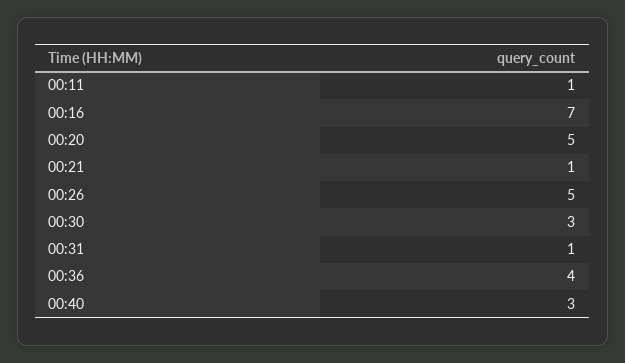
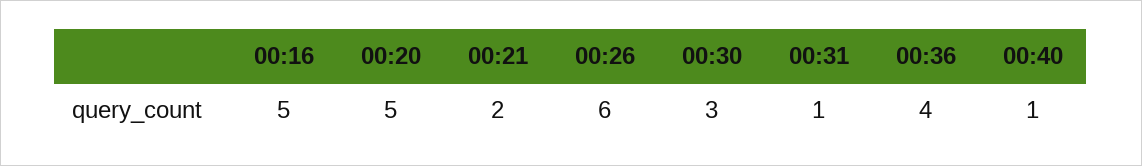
00:11: 1 -> none
00:16: 7 -> 5
00:21: 1 -> 2
00:26: 5 -> 6
00:40: 3 -> 1

